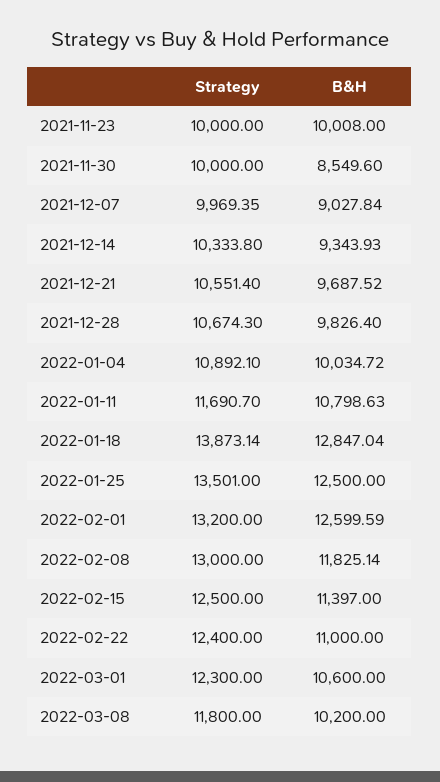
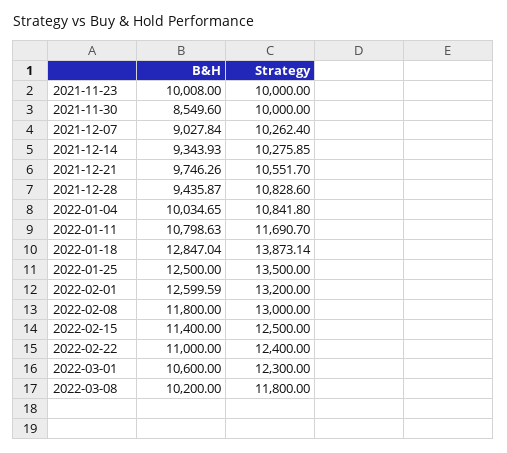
Strategy, 2021-12-07: 9969.35 -> 10262.4
Strategy, 2021-12-14: 10333.8 -> 10275.85
Strategy, 2021-12-21: 10551.4 -> 10551.7
B&H, 2021-12-21: 9687.52 -> 9746.26
Strategy, 2021-12-28: 10674.3 -> 10828.6
B&H, 2021-12-28: 9826.4 -> 9435.87
Strategy, 2022-01-04: 10892.1 -> 10841.8
B&H, 2022-01-04: 10034.72 -> 10034.65
Strategy, 2022-01-25: 13501 -> 13500
B&H, 2022-02-08: 11825.14 -> 11800
B&H, 2022-02-15: 11397 -> 11400

